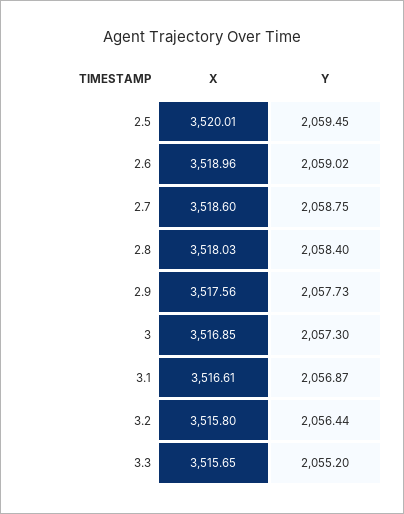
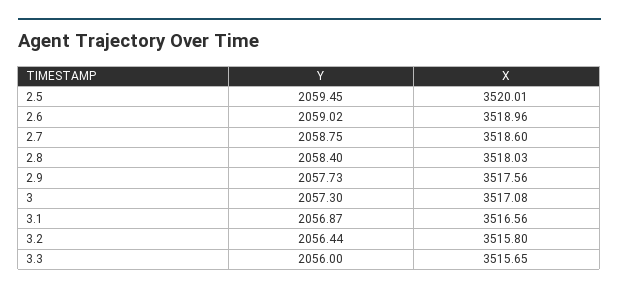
X, 3: 3516.85 -> 3517.08
X, 3.1: 3516.61 -> 3516.56
Y, 3.3: 2055.2 -> 2056

